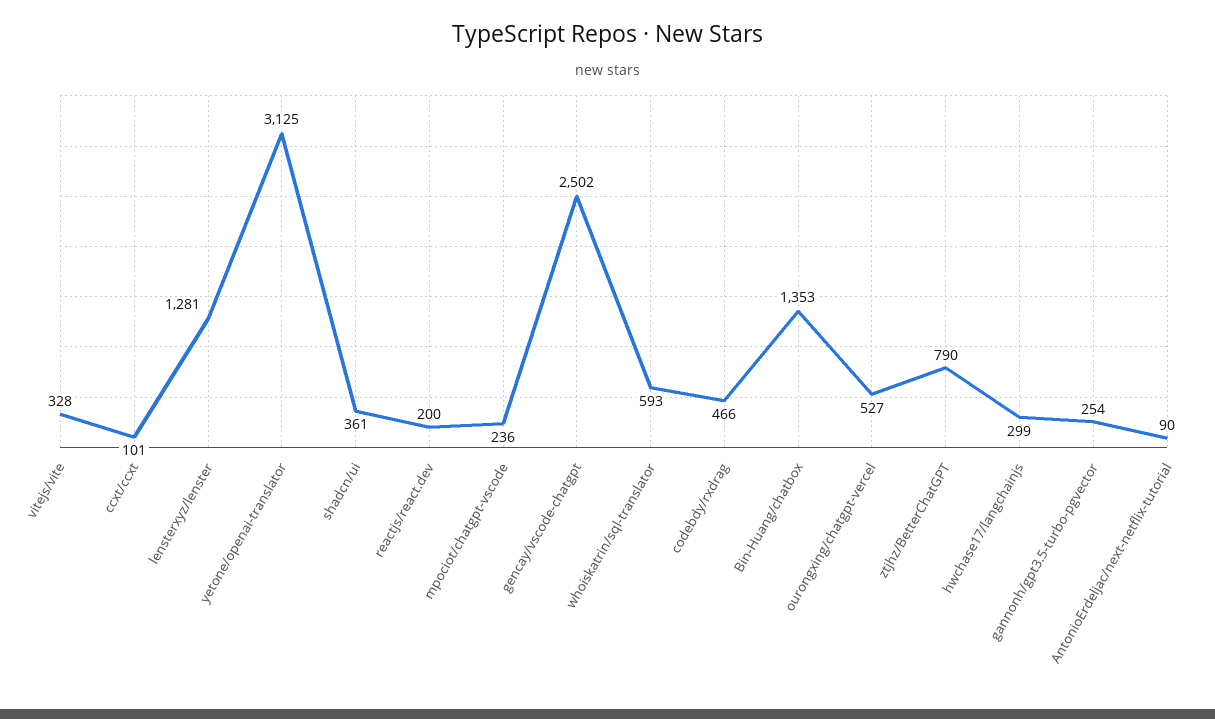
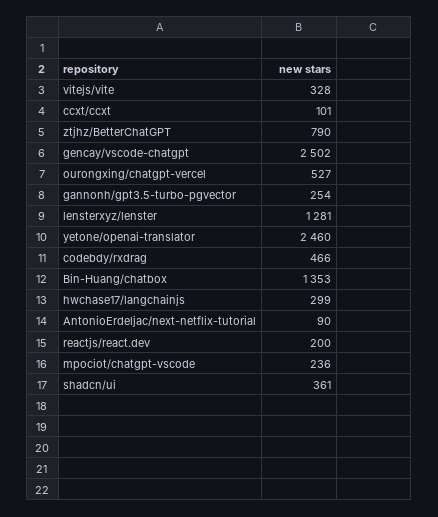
yetone/openai-translator: 3125 -> 2460
whoiskatrin/sql-translator: 593 -> none

